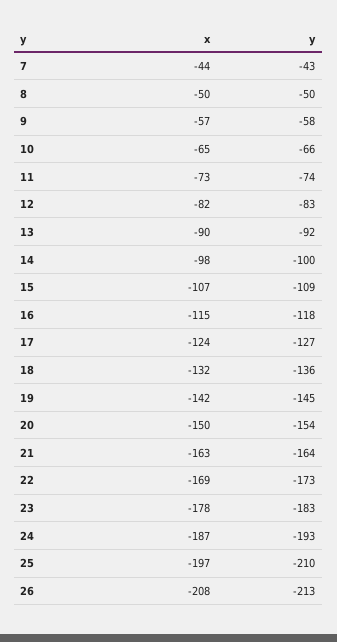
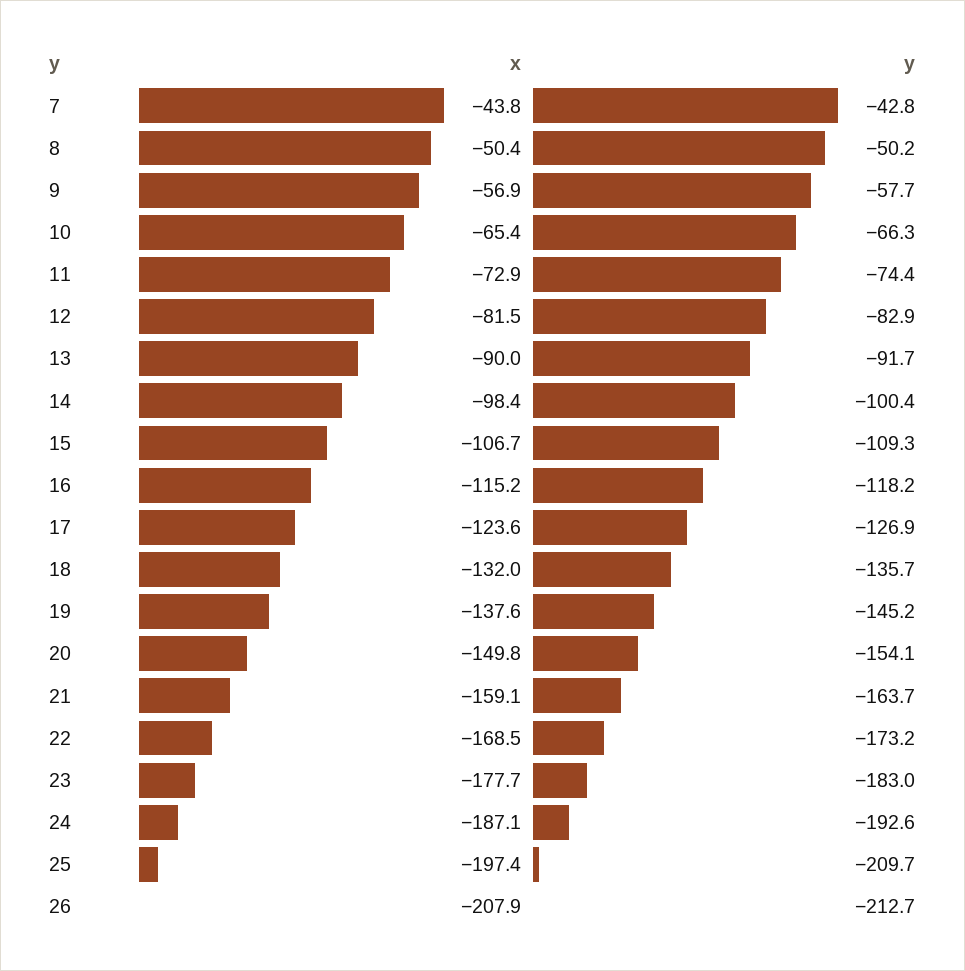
x, 19: -142 -> -137.6
x, 21: -163 -> -159.1

